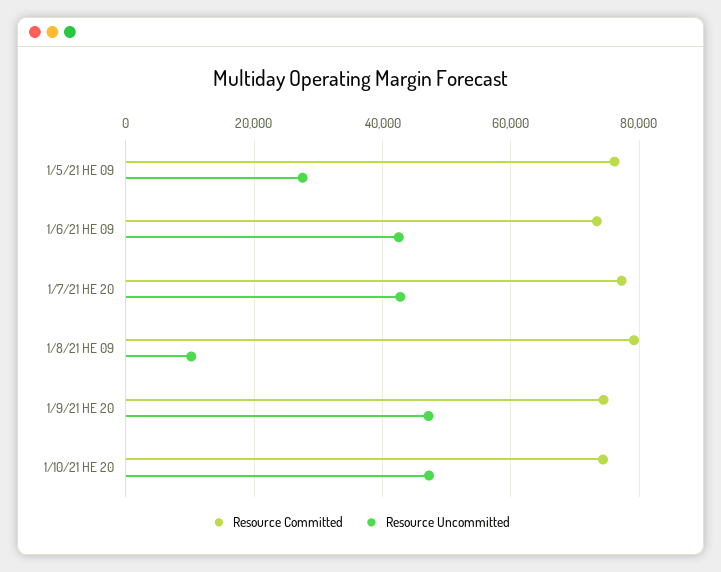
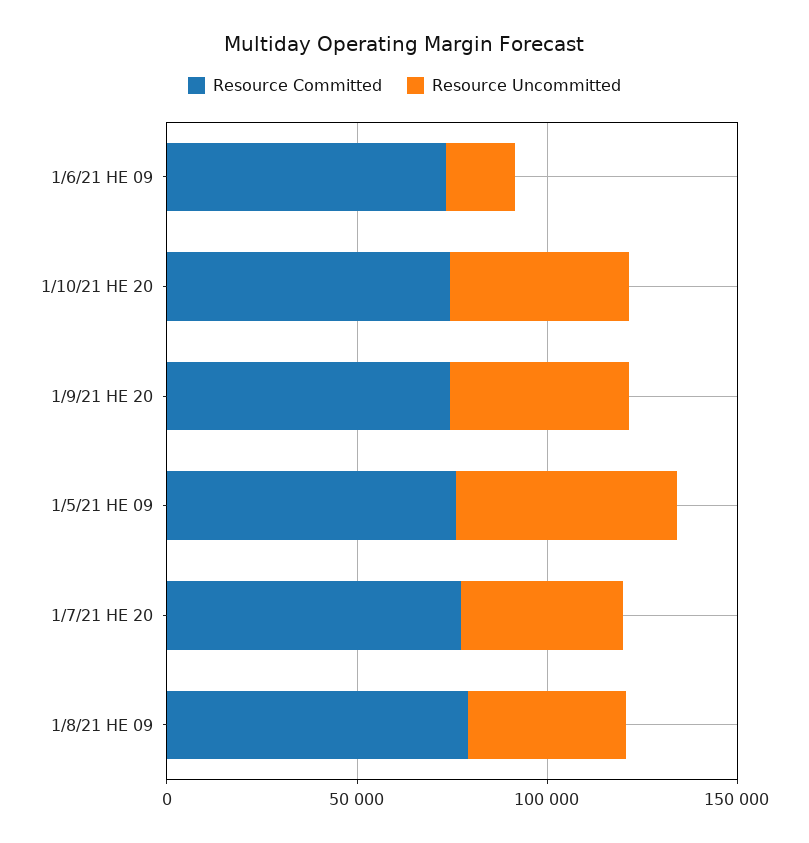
Resource Uncommitted, 1/5/21 HE 09: 28000 -> 60000
Resource Uncommitted, 1/6/21 HE 09: 42000 -> 20000
Resource Uncommitted, 1/8/21 HE 09: 10000 -> 40000

